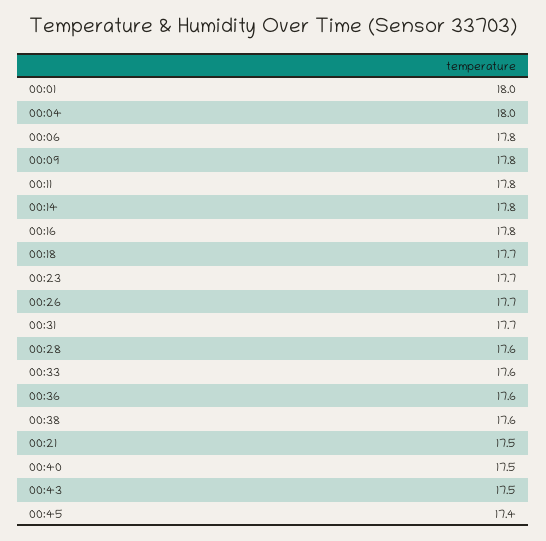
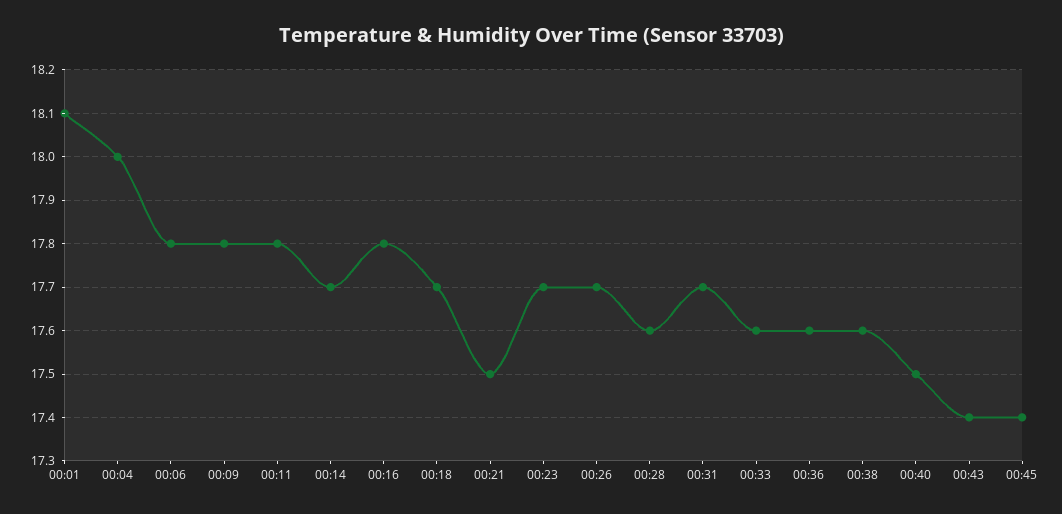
00:01: 18 -> 18.1
00:14: 17.8 -> 17.7
00:43: 17.5 -> 17.4

